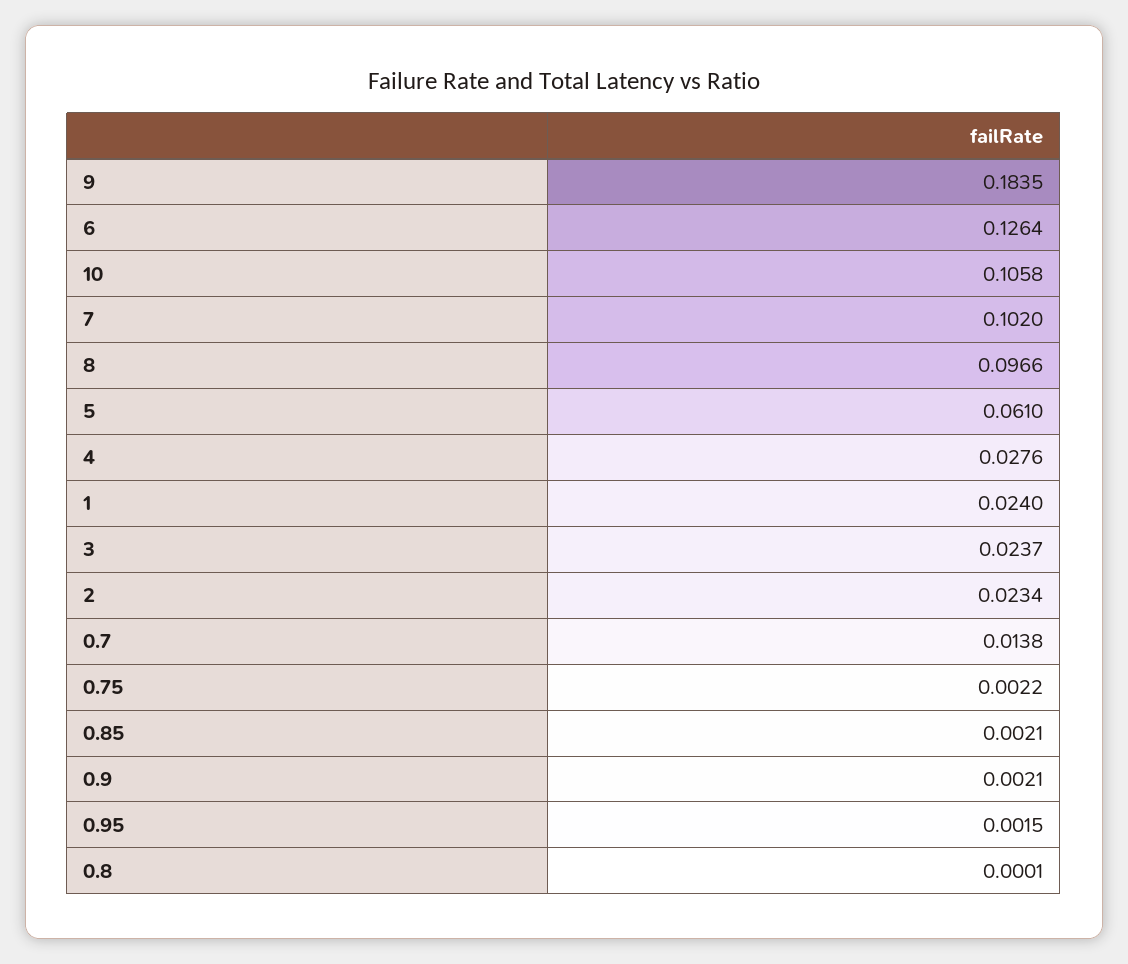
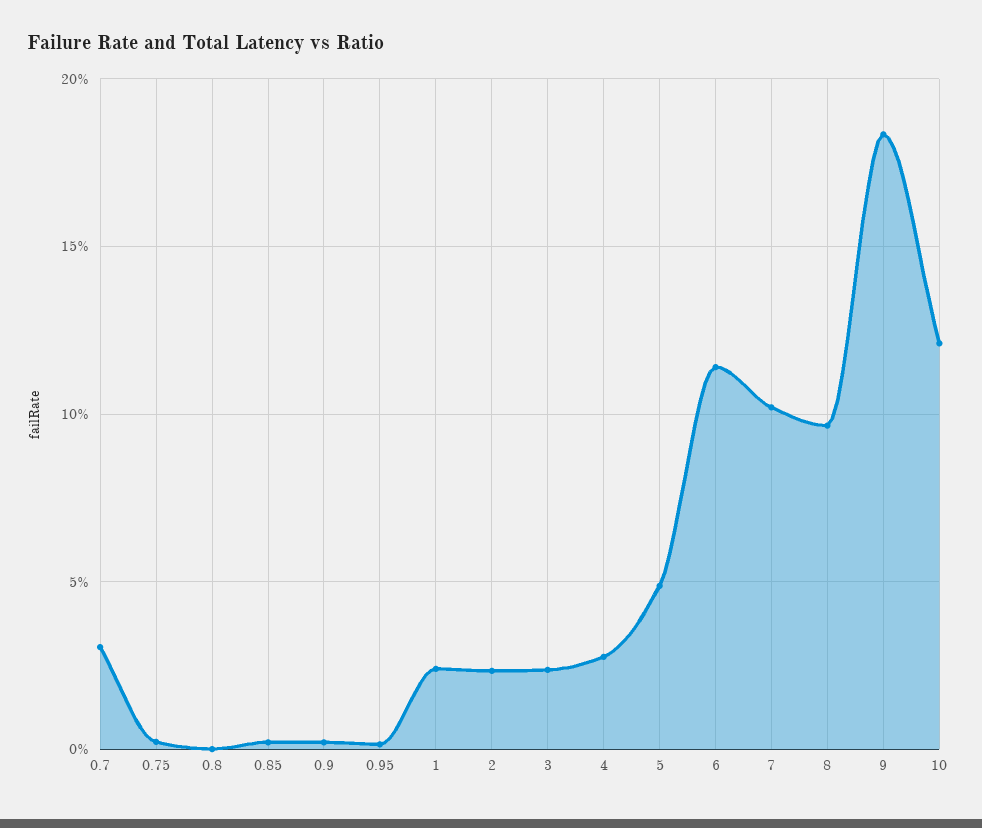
6: 0.1264 -> 0.115
10: 0.1058 -> 0.12
5: 0.061 -> 0.05
0.7: 0.0138 -> 0.03

